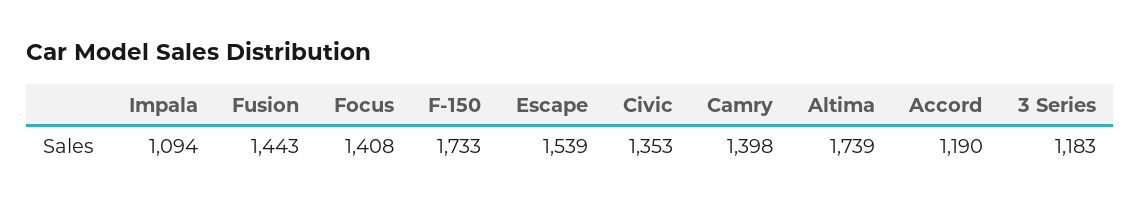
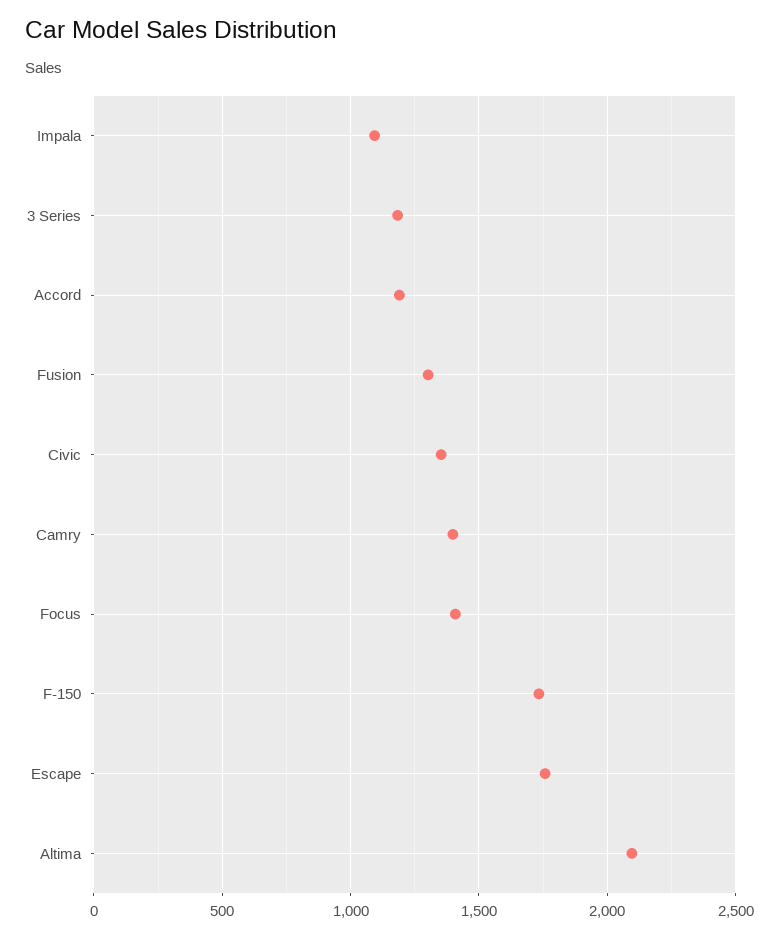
Fusion: 1443 -> 1300
Escape: 1539 -> 1750
Altima: 1739 -> 2100

